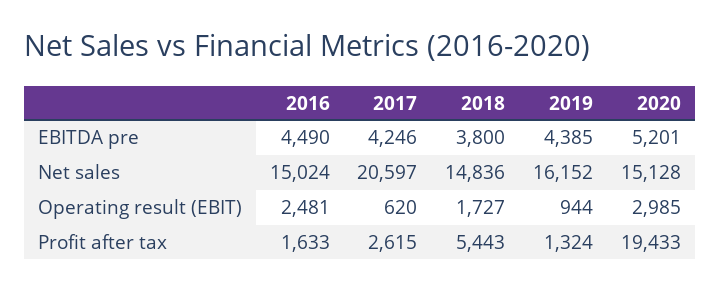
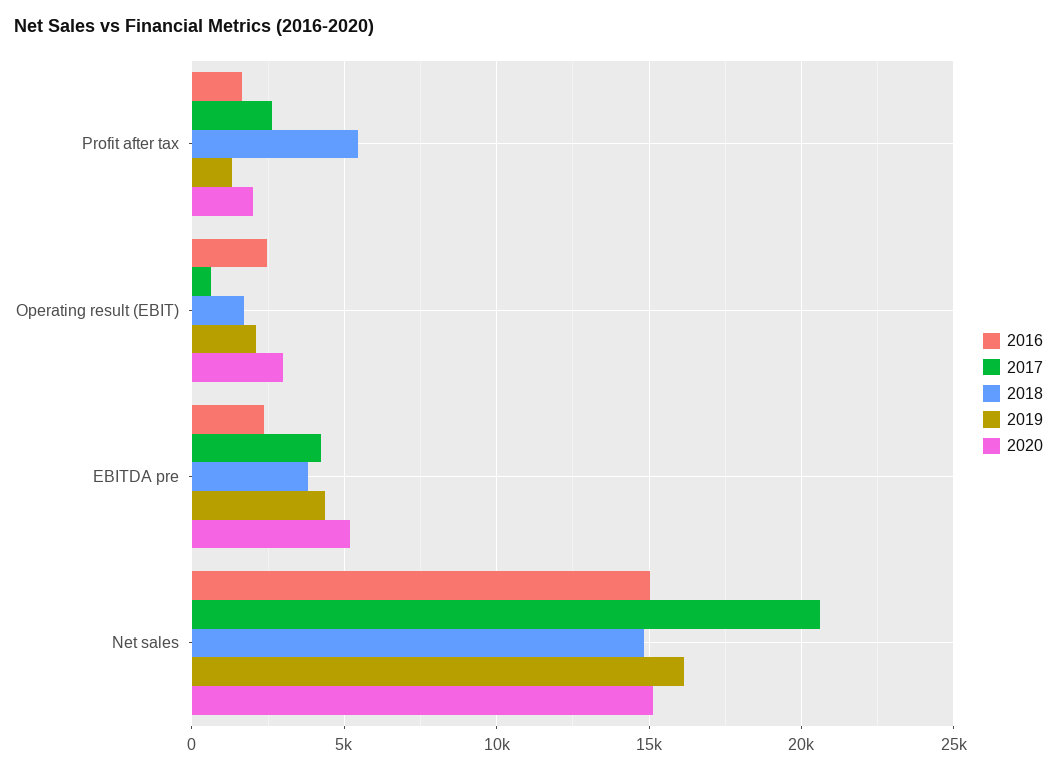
2016, EBITDA pre: 4490 -> 2500
2019, Operating result (EBIT): 944 -> 2000
2020, Profit after tax: 19433 -> 2000

